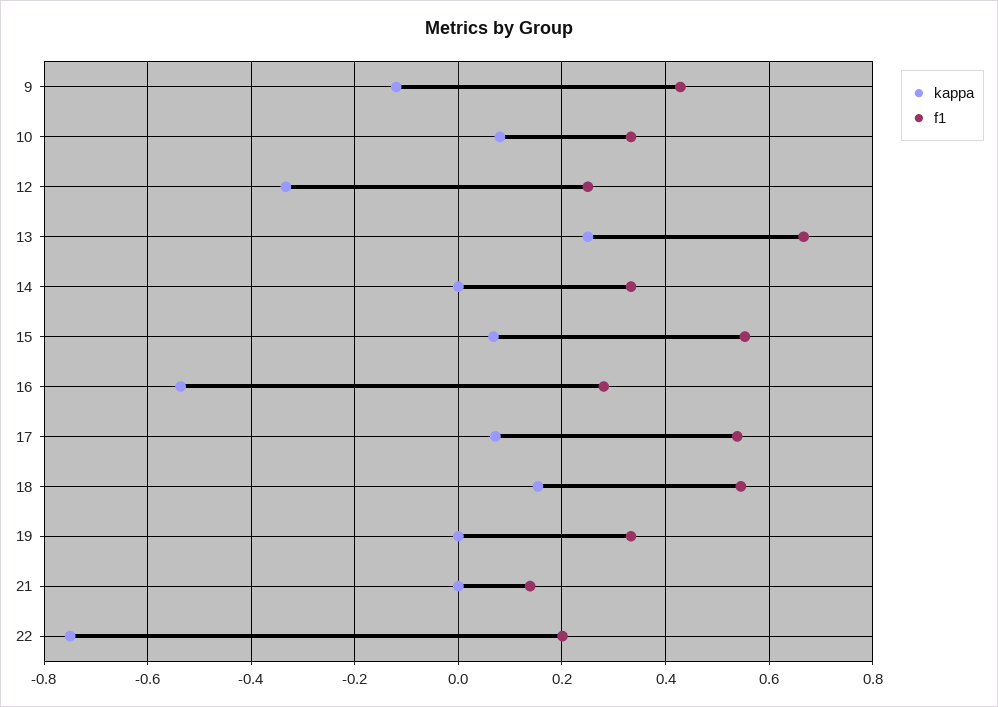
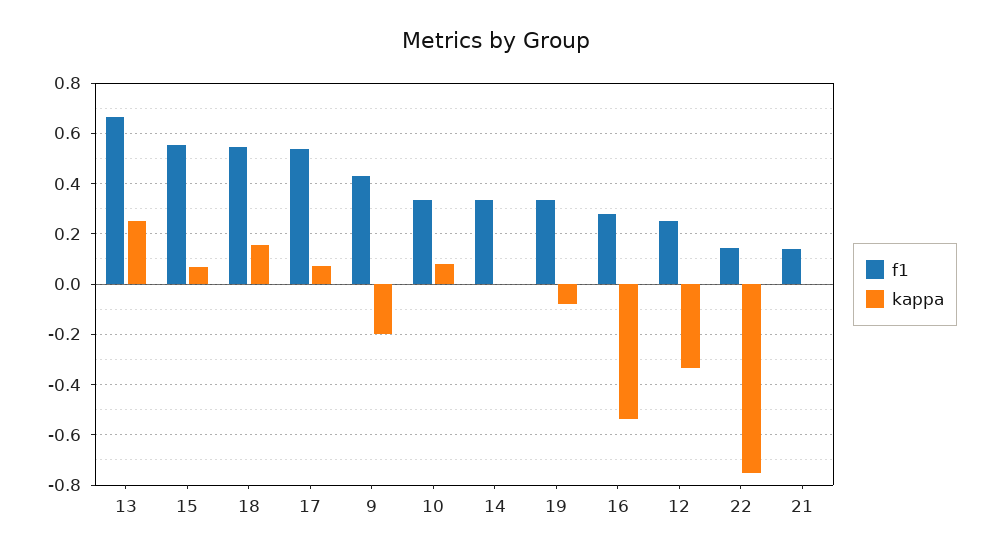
kappa, 9: -0.12 -> -0.2
kappa, 19: 0 -> -0.075
f1, 22: 0.2 -> 0.15

